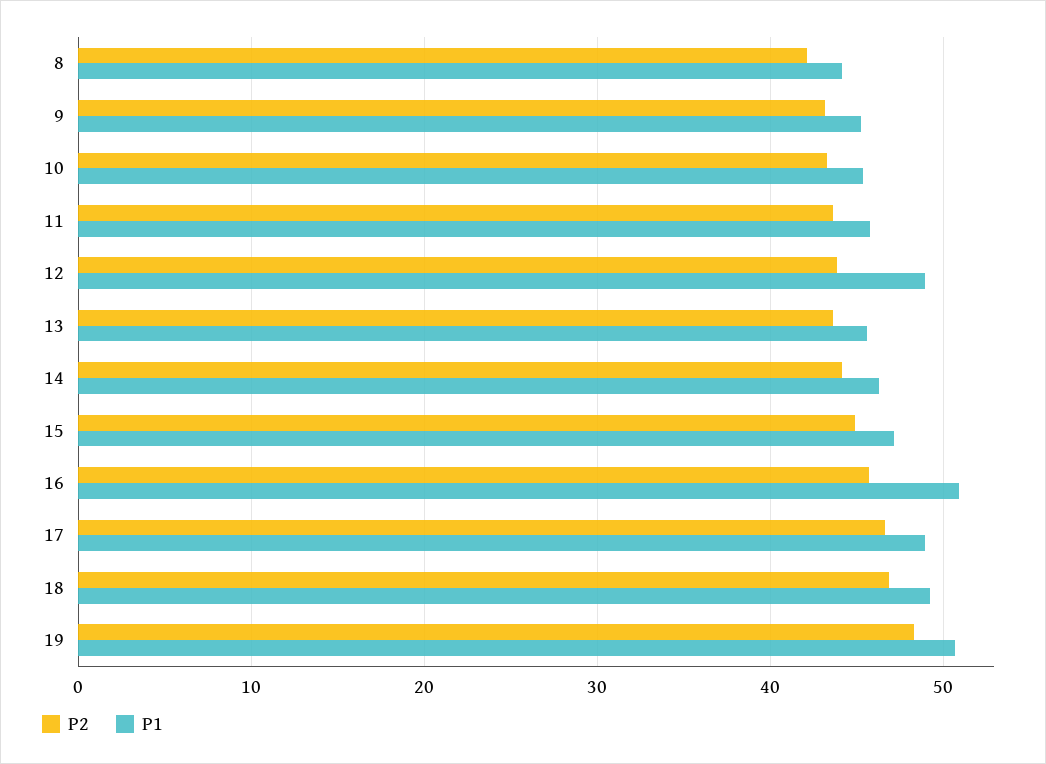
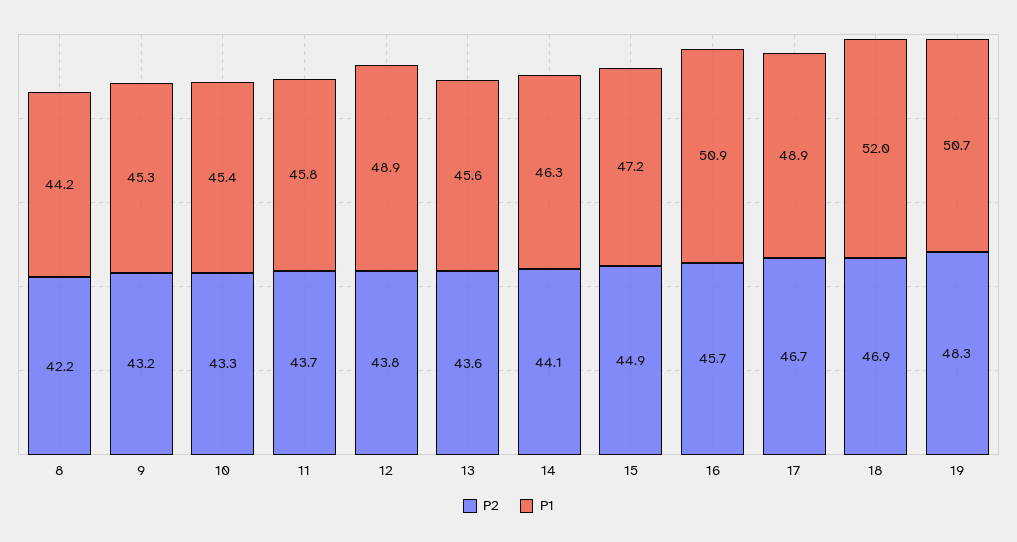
P1, 18: 49 -> 52

